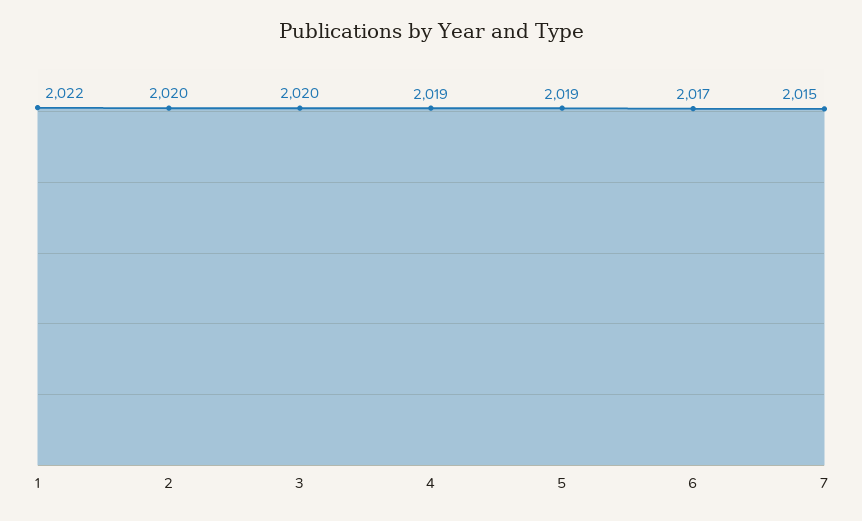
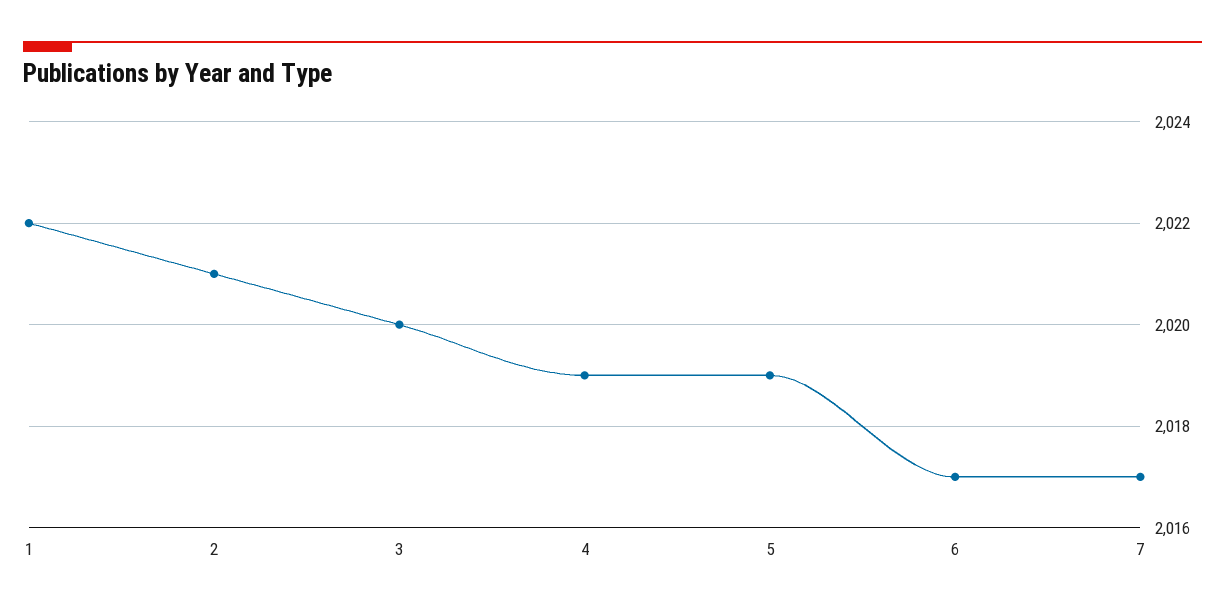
2: 2020 -> 2021
7: 2015 -> 2017

